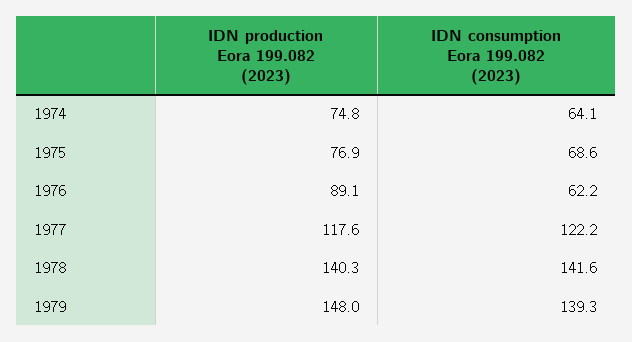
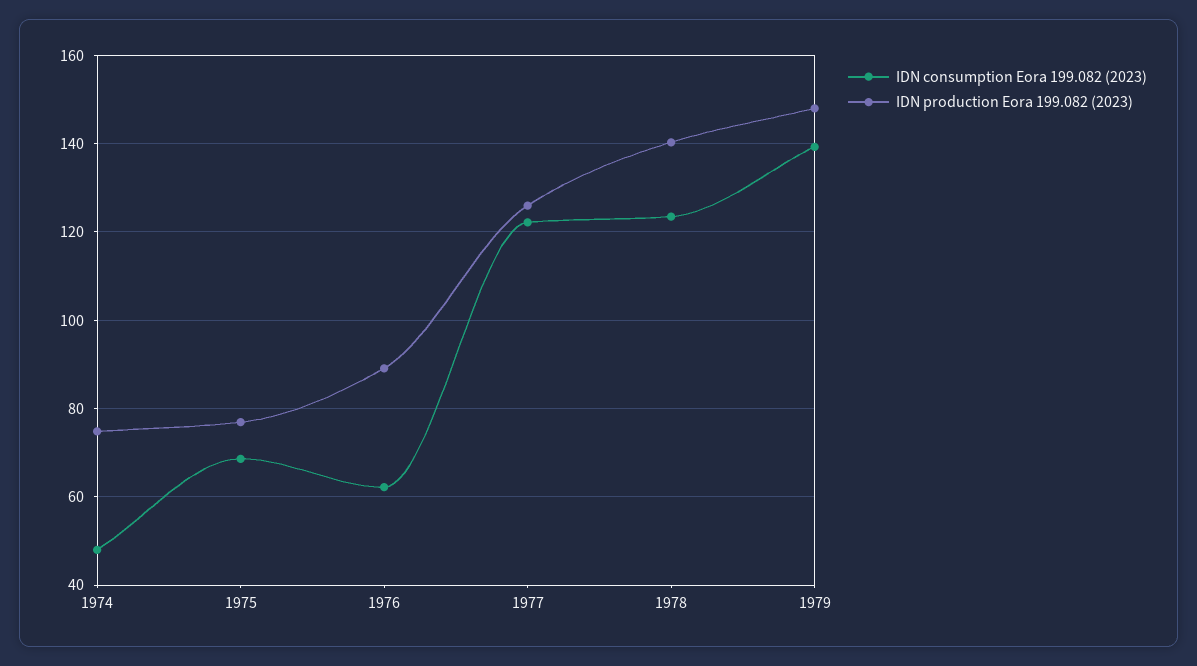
IDN consumption Eora 199.082 (2023), 1974: 64.1 -> 48
IDN production Eora 199.082 (2023), 1977: 117.6 -> 126
IDN consumption Eora 199.082 (2023), 1978: 141.6 -> 124

